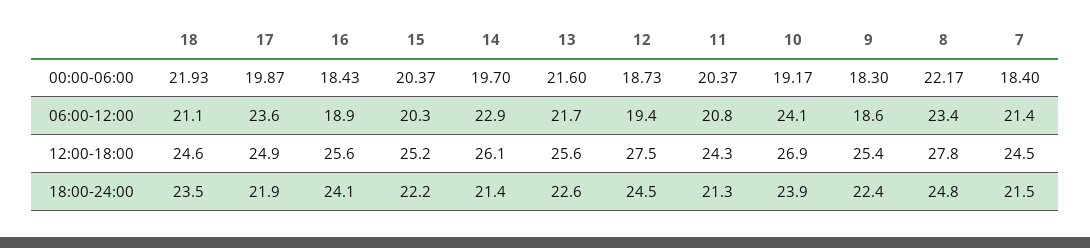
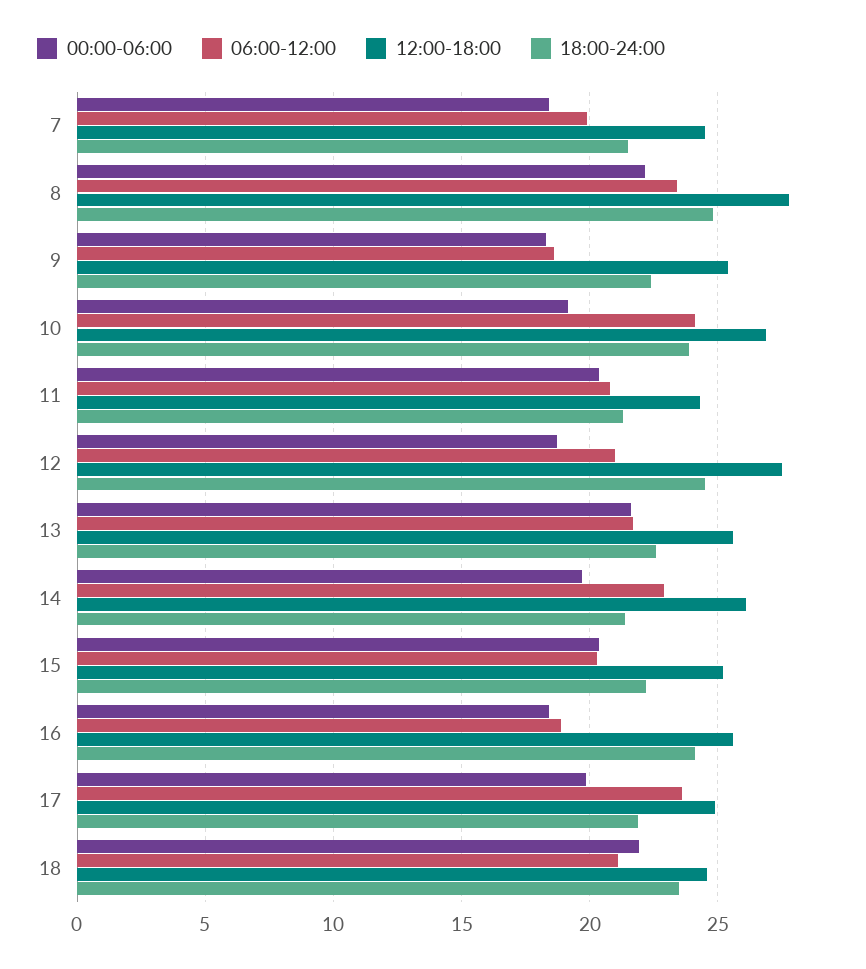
06:00-12:00, 12: 19.4 -> 21
06:00-12:00, 7: 21.4 -> 20

